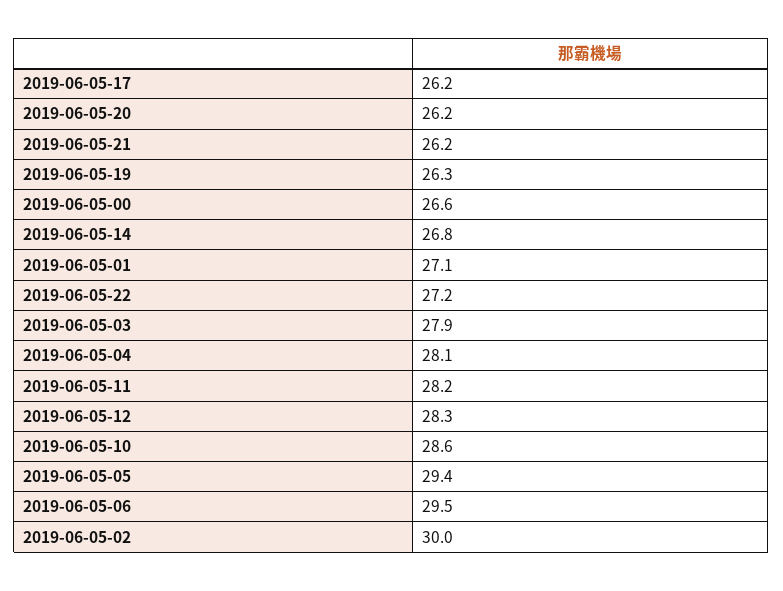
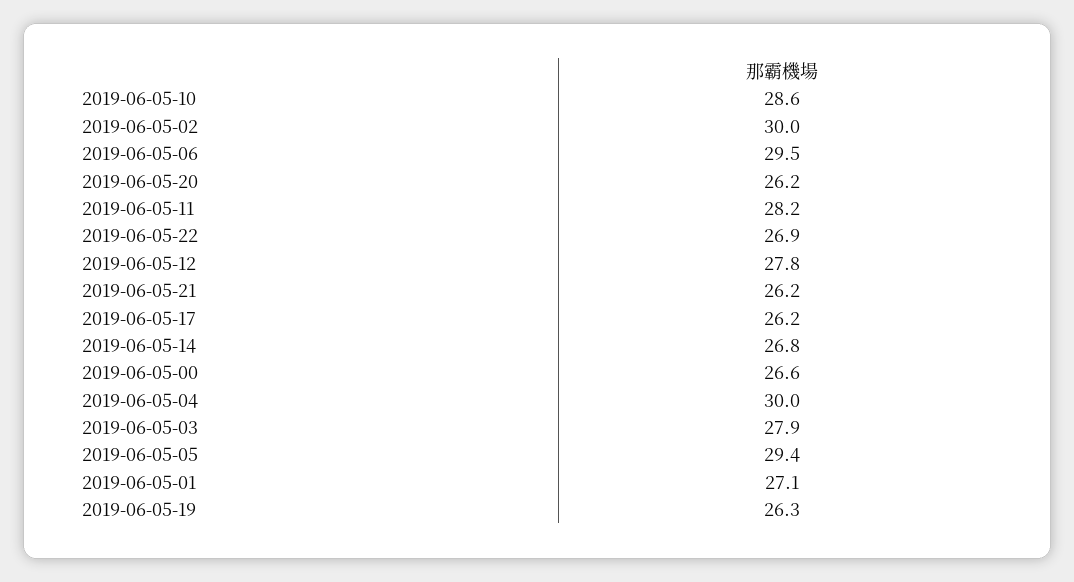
2019-06-05-22: 27.2 -> 26.9
2019-06-05-04: 28.1 -> 30
2019-06-05-12: 28.3 -> 27.8

